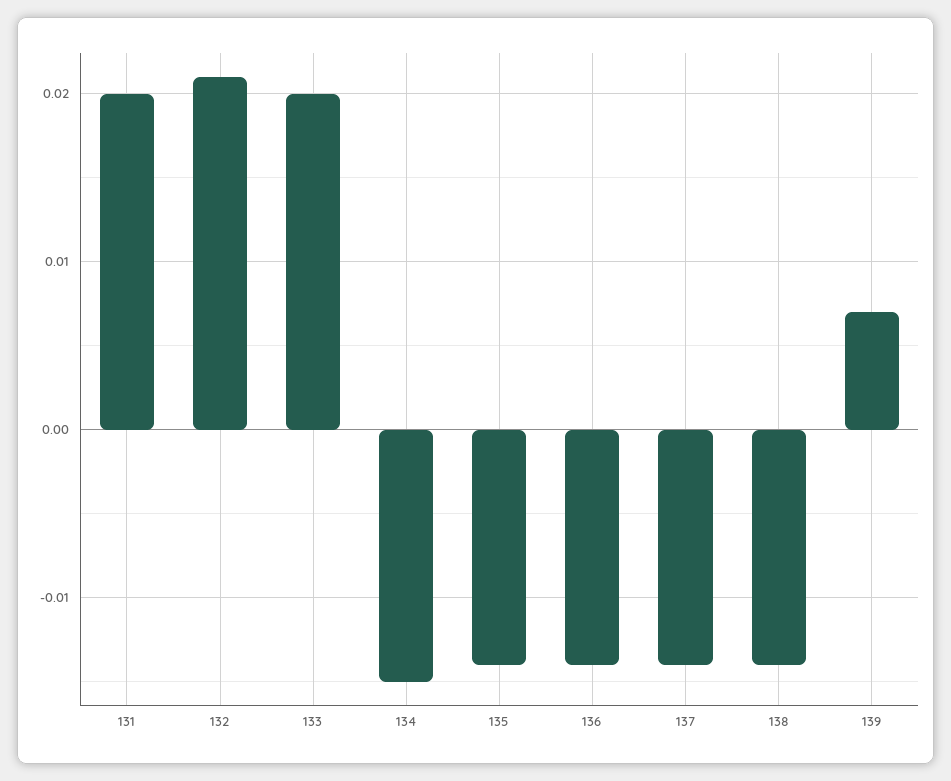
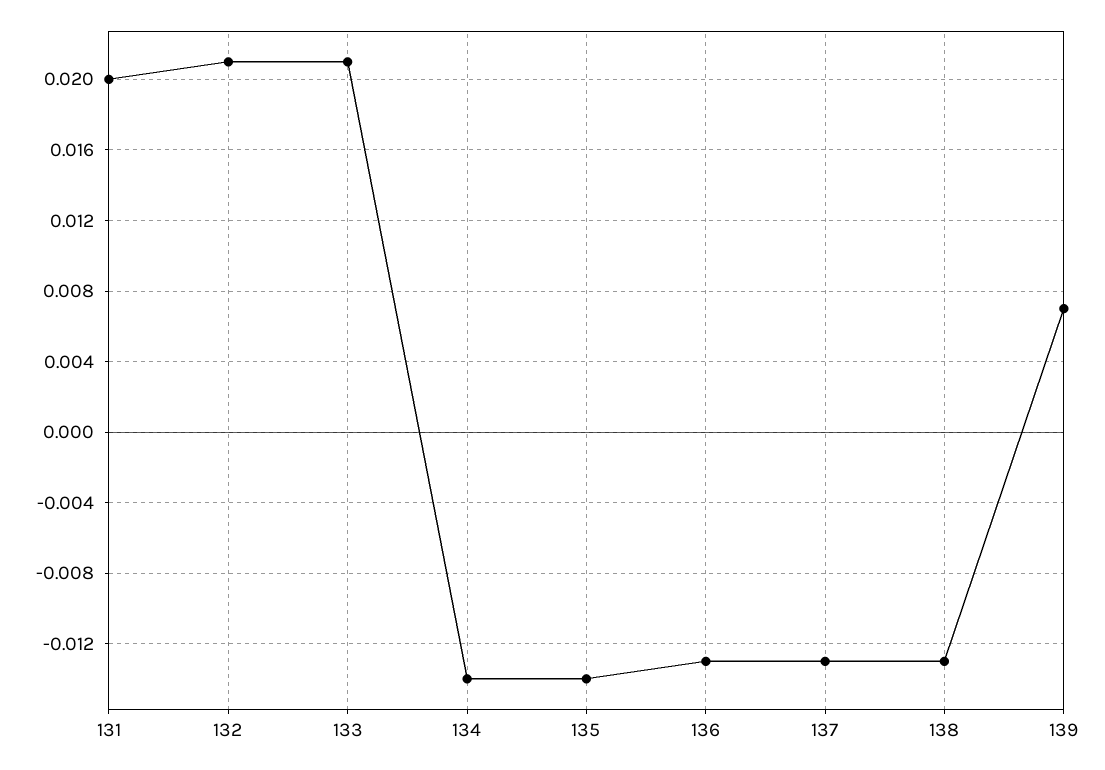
133: 0.02 -> 0.021
134: -0.015 -> -0.014
136: -0.014 -> -0.013
137: -0.014 -> -0.013
138: -0.014 -> -0.013

